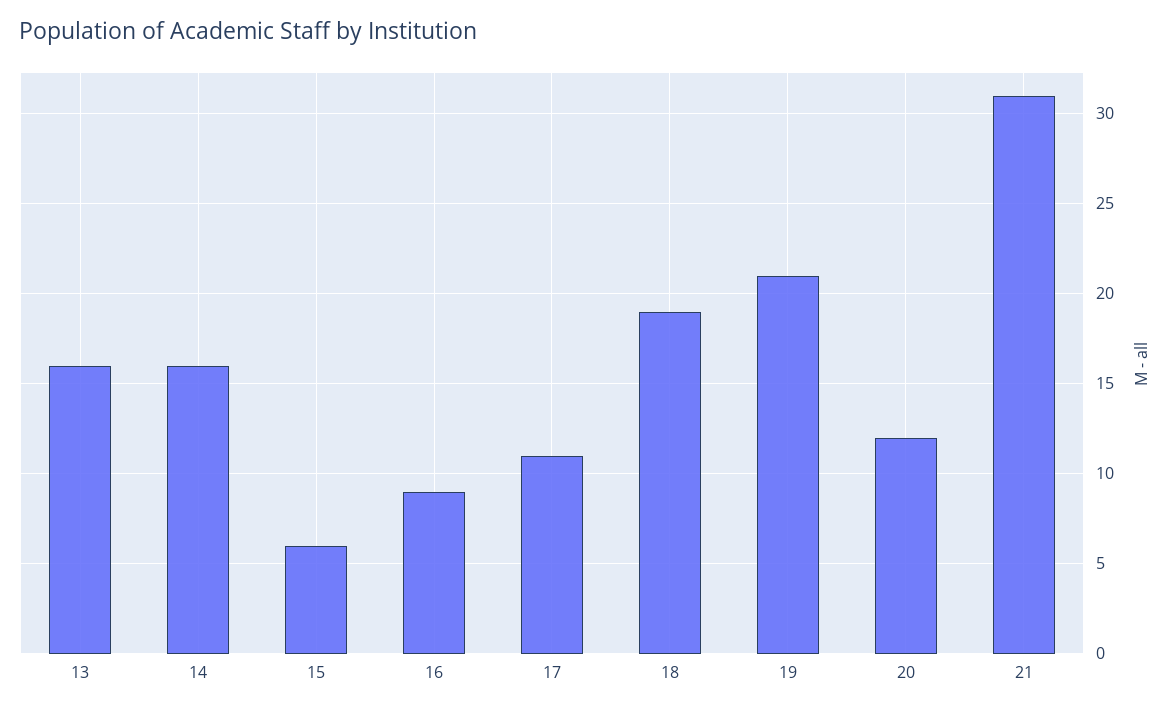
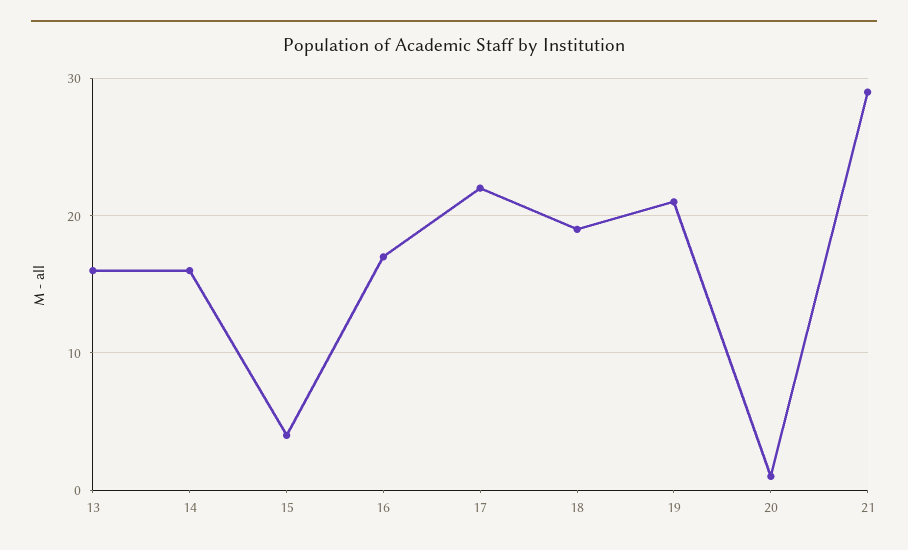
15: 6 -> 4
16: 9 -> 17
17: 11 -> 22
20: 12 -> 1
21: 31 -> 29

